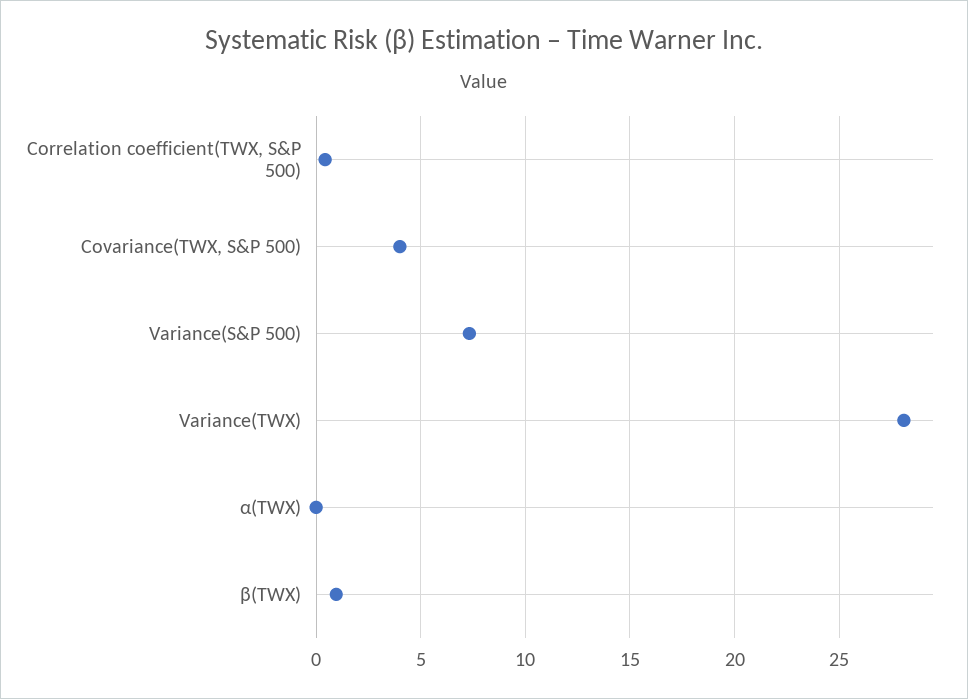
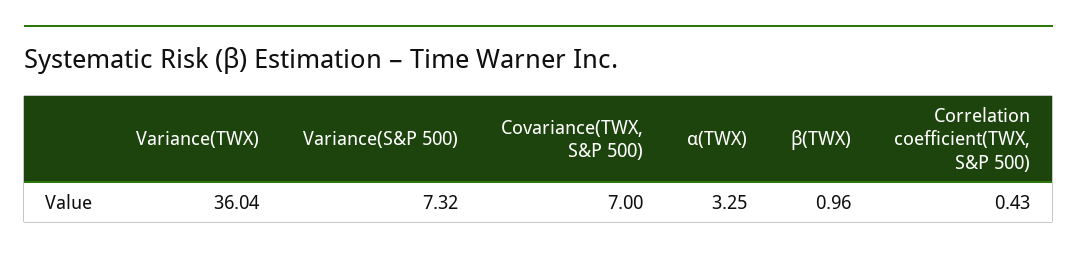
Covariance(TWX, S&P 500): 4 -> 7
Variance(TWX): 28 -> 36.04
α(TWX): 0 -> 3.25

